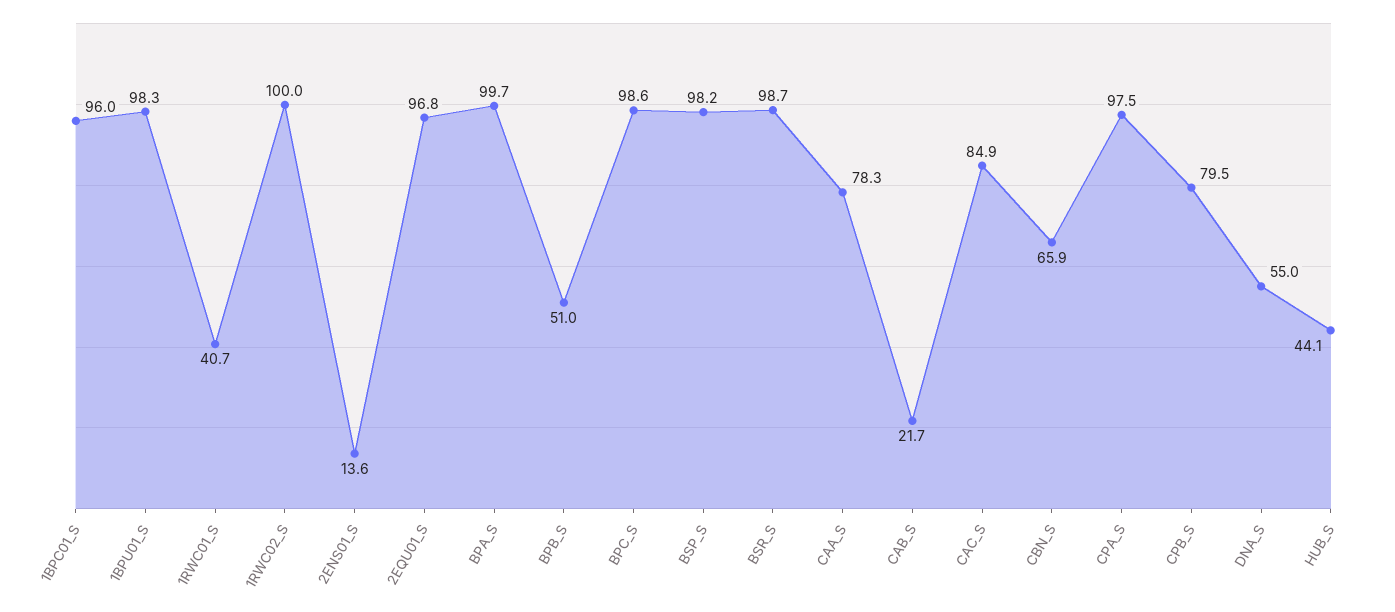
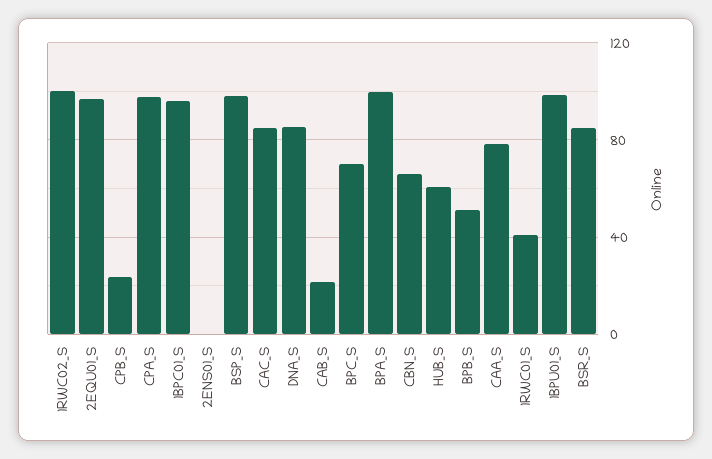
2ENS01_S: 13.6 -> 0
BPC_S: 98.6 -> 70
BSR_S: 98.7 -> 85
CPB_S: 79.5 -> 25
DNA_S: 55 -> 85
HUB_S: 44.1 -> 60

